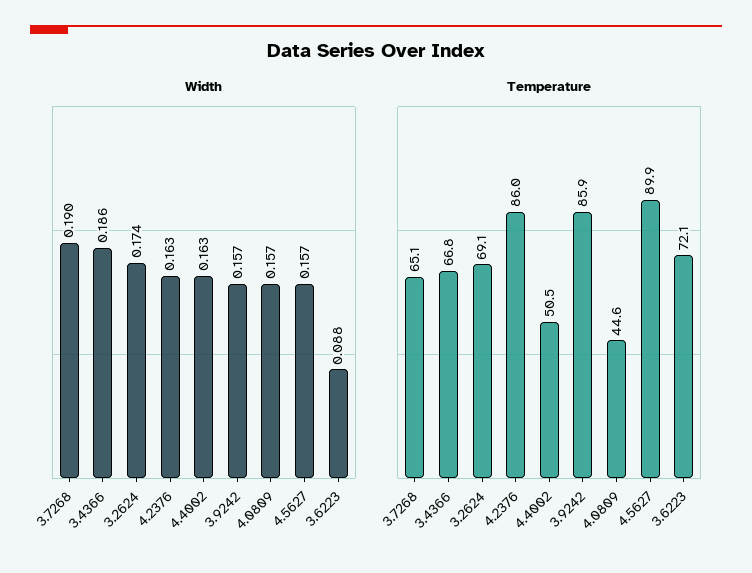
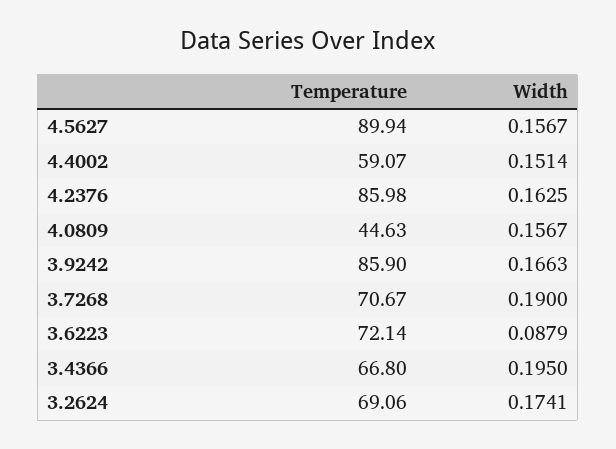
Width, 3.4366: 0.186 -> 0.195
Width, 4.4002: 0.163 -> 0.1514
Width, 3.9242: 0.157 -> 0.1663
Temperature, 3.7268: 65.1 -> 70.67
Temperature, 4.4002: 50.5 -> 59.07

